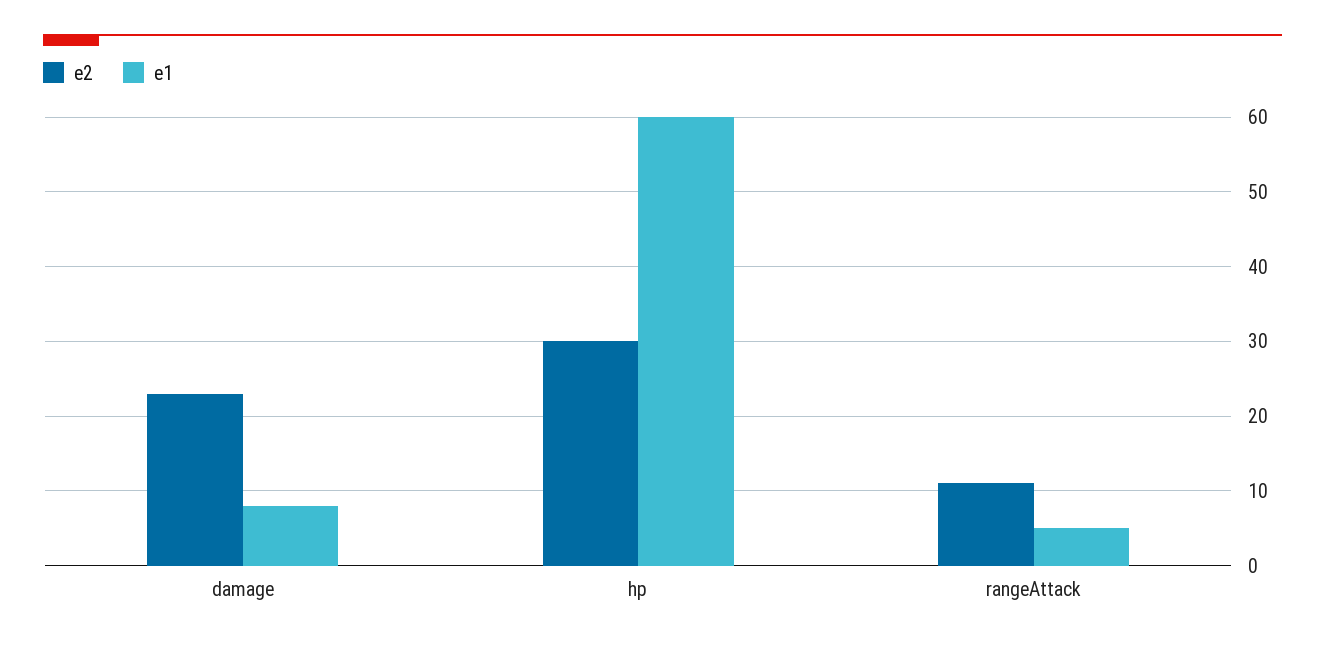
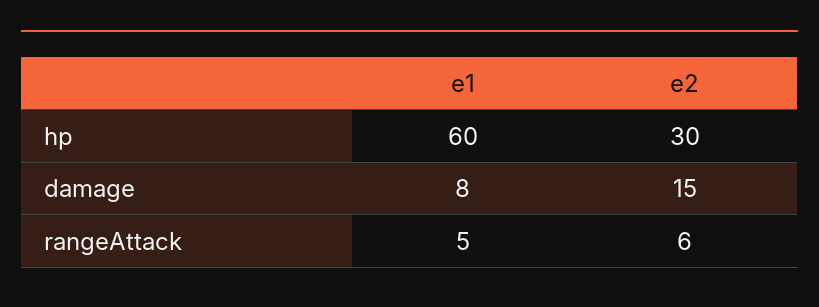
e2, damage: 23 -> 15
e2, rangeAttack: 11 -> 6

